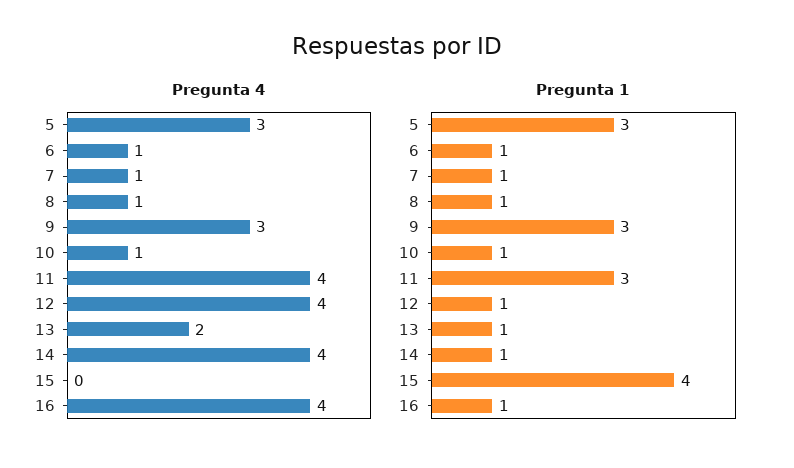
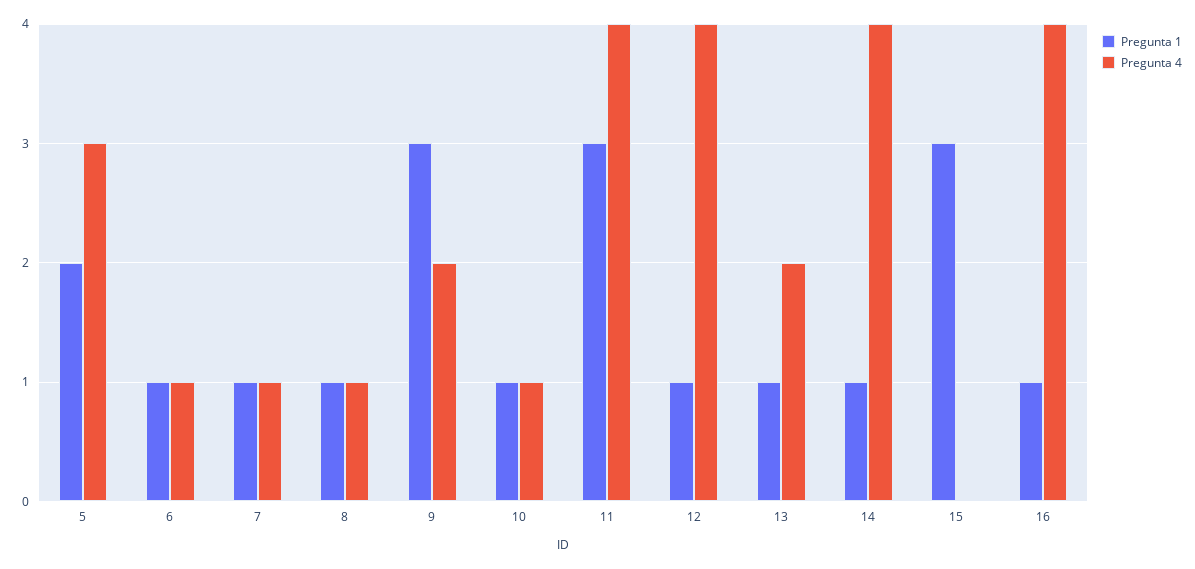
Pregunta 4, 9: 3 -> 2
Pregunta 1, 5: 3 -> 2
Pregunta 1, 15: 4 -> 3

